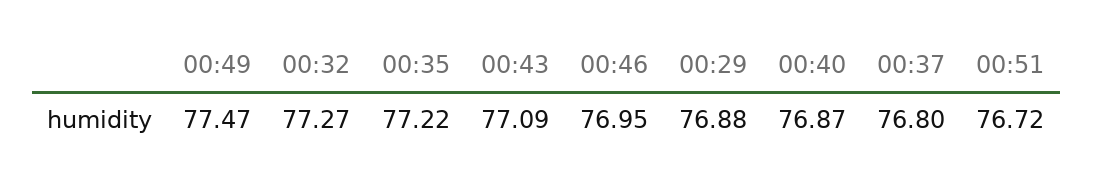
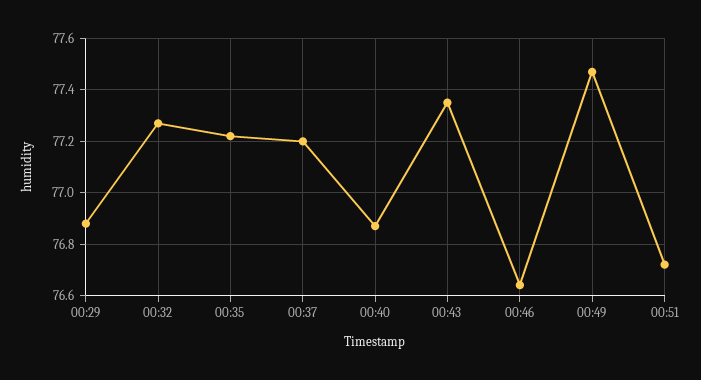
00:43: 77.09 -> 77.35
00:46: 76.95 -> 76.65
00:37: 76.8 -> 77.2

